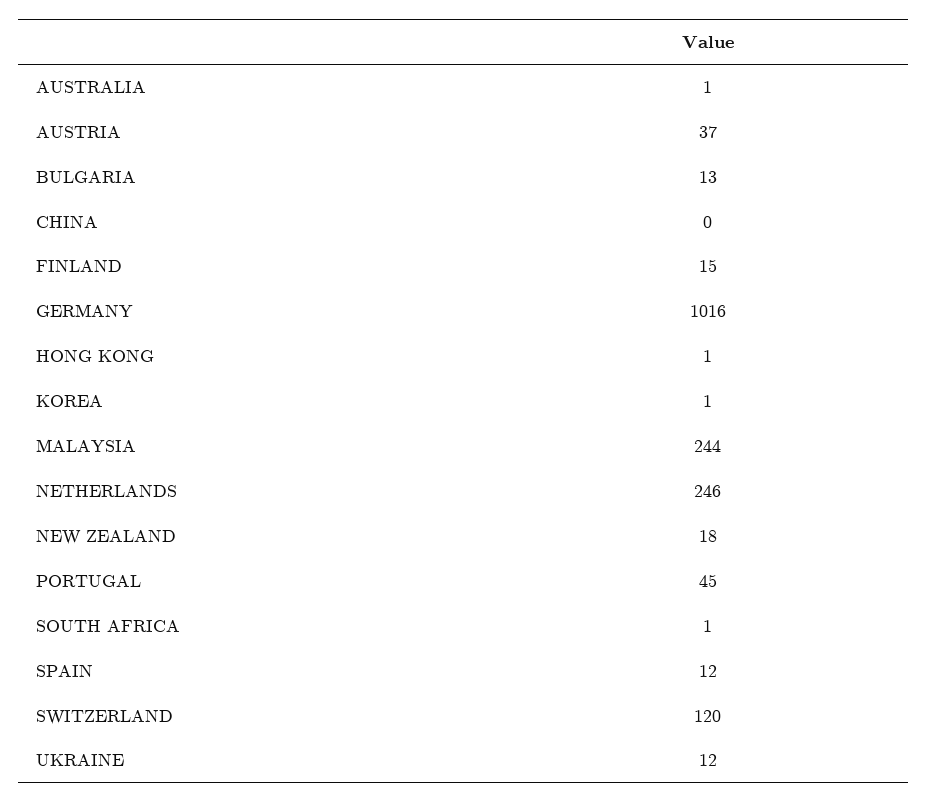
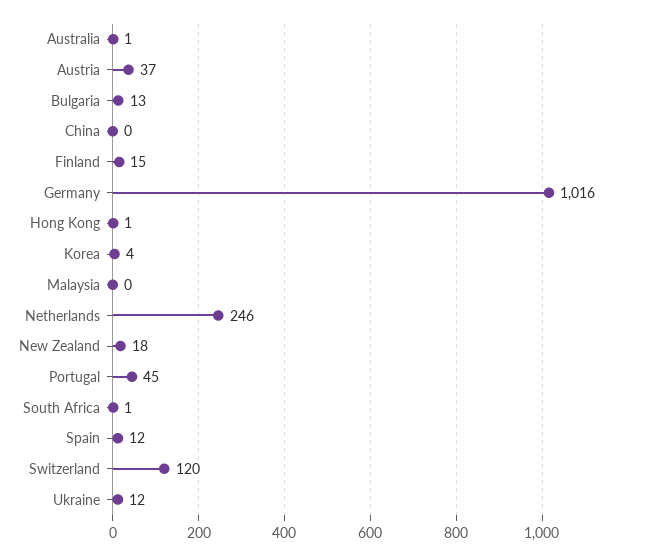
KOREA: 1 -> 4
MALAYSIA: 244 -> 0

